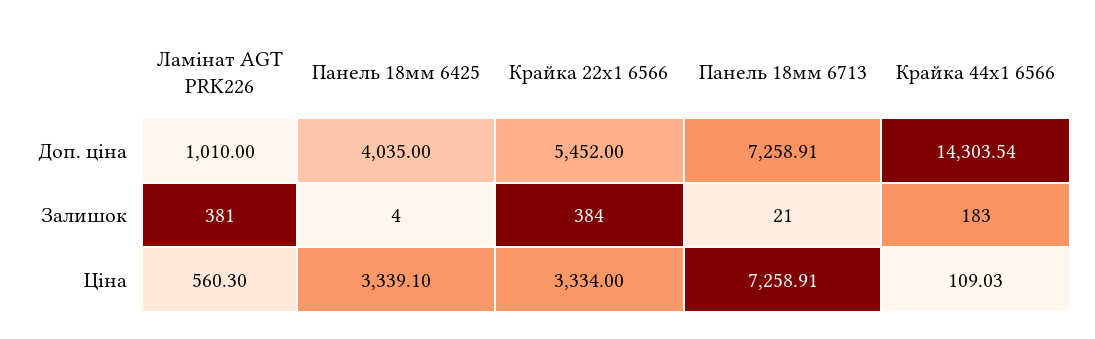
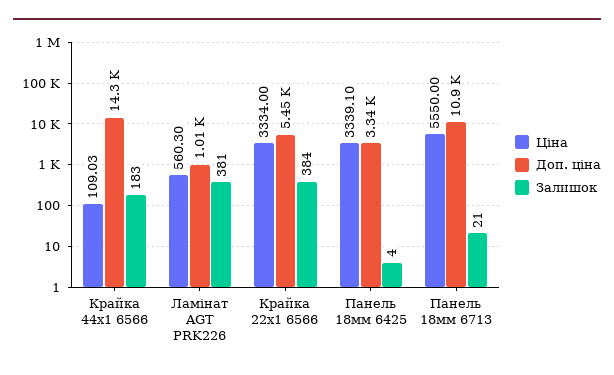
Доп. ціна, Панель 18мм 6425: 4035 -> 3340
Доп. ціна, Панель 18мм 6713: 7258.91 -> 10900
Ціна, Панель 18мм 6713: 7258.91 -> 5550

